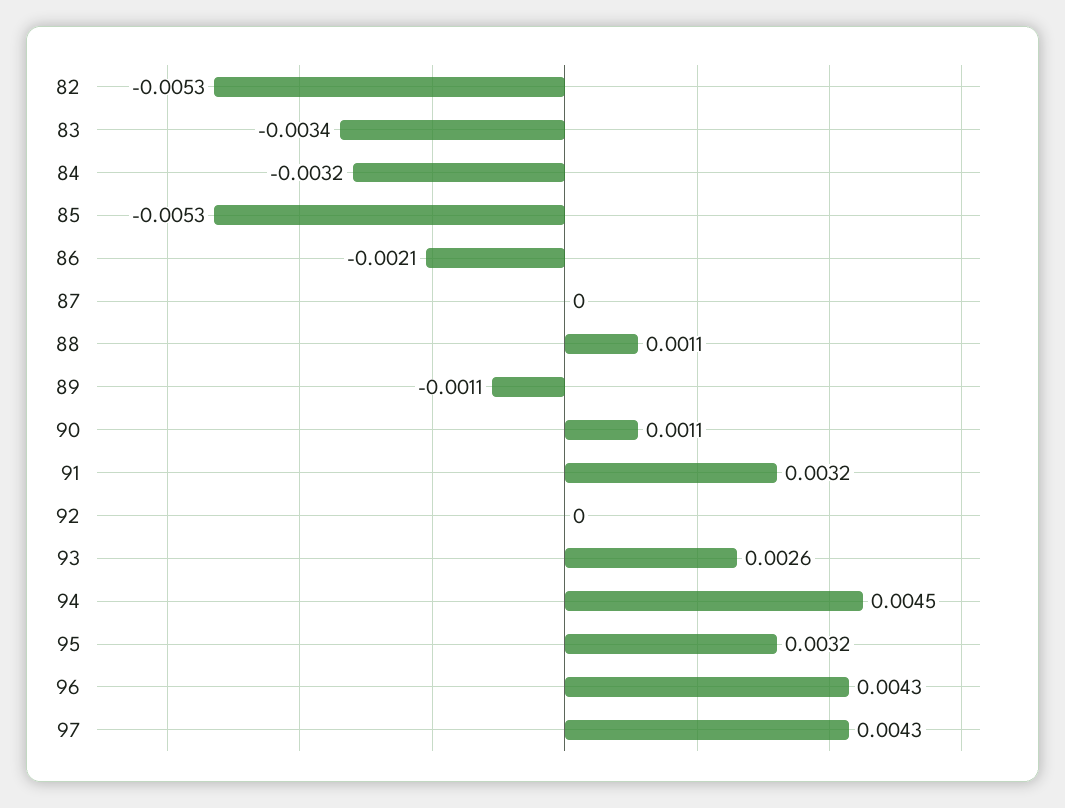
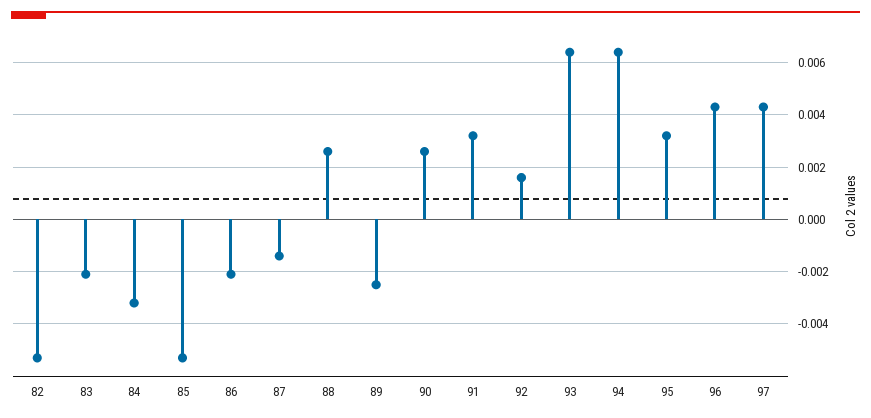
83: -0.0034 -> -0.002
87: 0 -> -0.0015
88: 0.0011 -> 0.0025
89: -0.0011 -> -0.0025
90: 0.0011 -> 0.0025
92: 0 -> 0.0015
93: 0.0026 -> 0.0065
94: 0.0045 -> 0.0065

